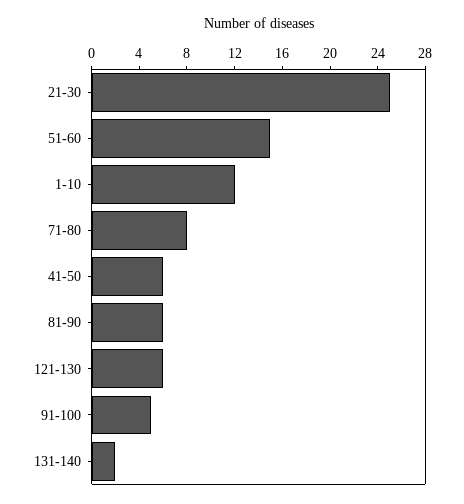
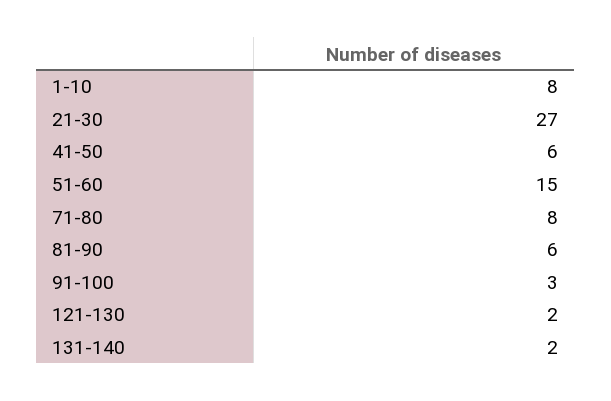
21-30: 25 -> 27
1-10: 12 -> 8
121-130: 6 -> 2
91-100: 5 -> 3

